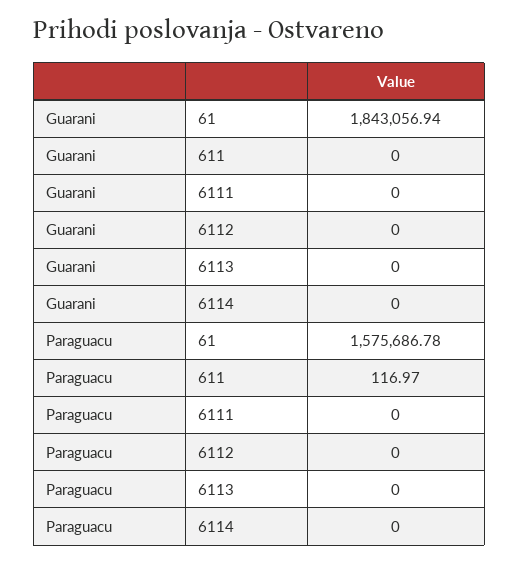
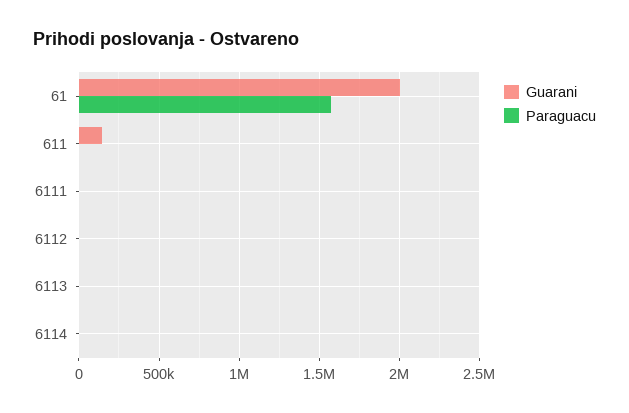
Guarani, 61: 1843056.94 -> 2000000
Guarani, 611: 0 -> 150000

